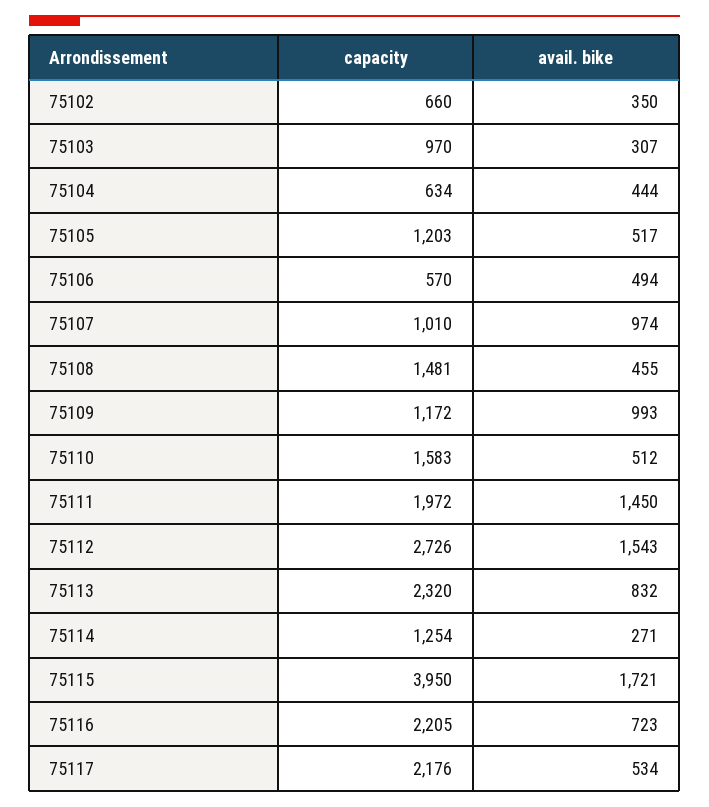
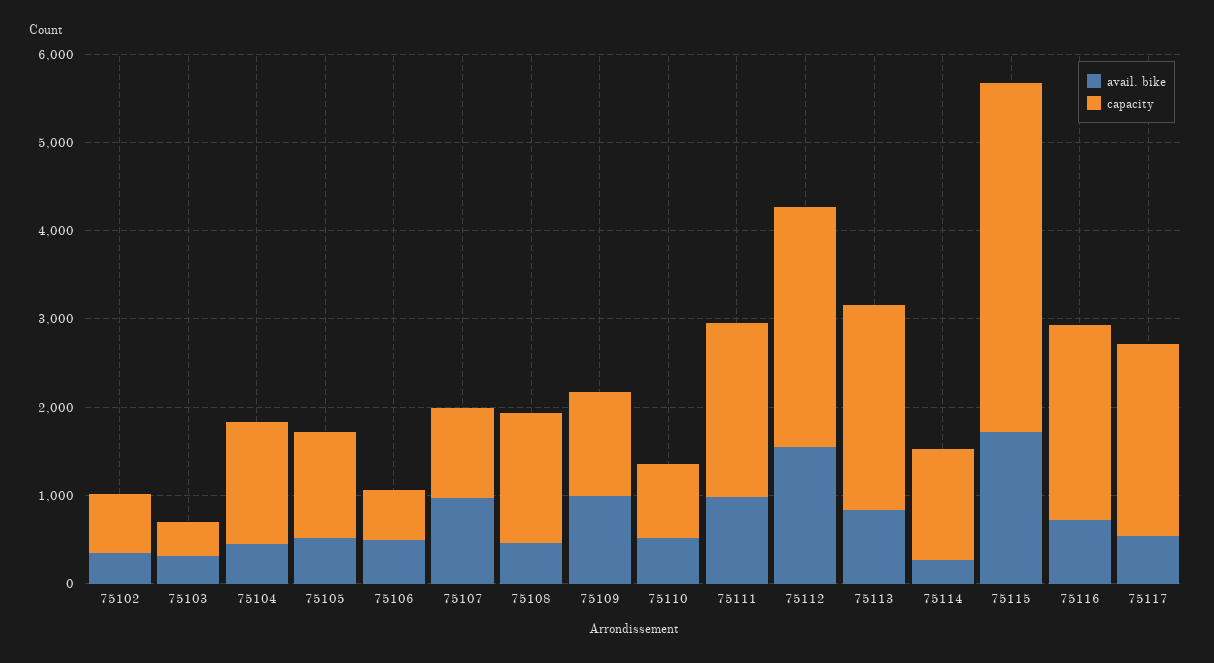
capacity, 75103: 970 -> 400
capacity, 75104: 634 -> 1400
capacity, 75110: 1583 -> 800
avail. bike, 75111: 1450 -> 1000

